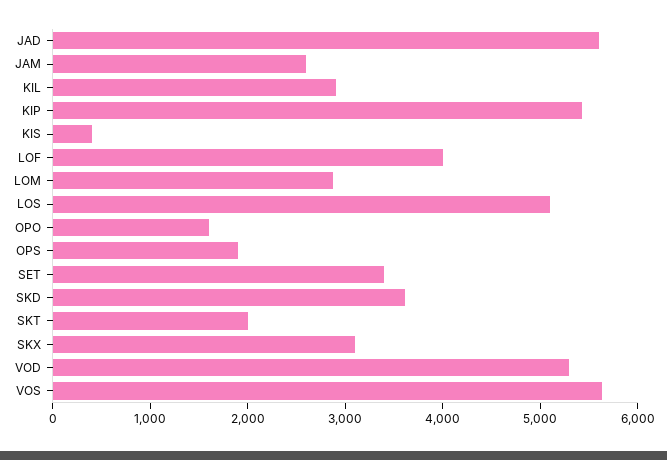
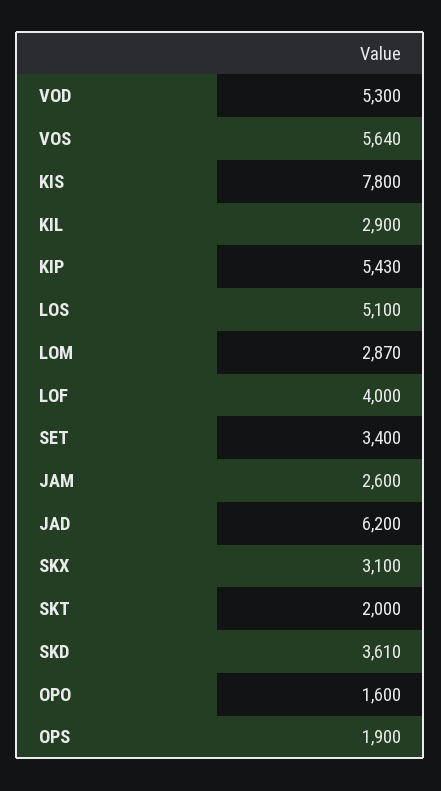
JAD: 5600 -> 6200
KIS: 400 -> 7800

